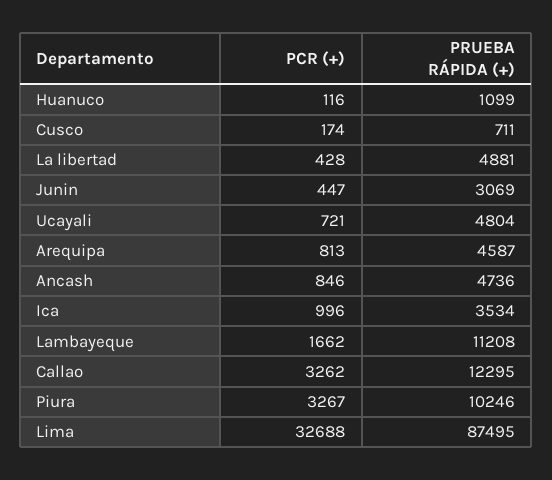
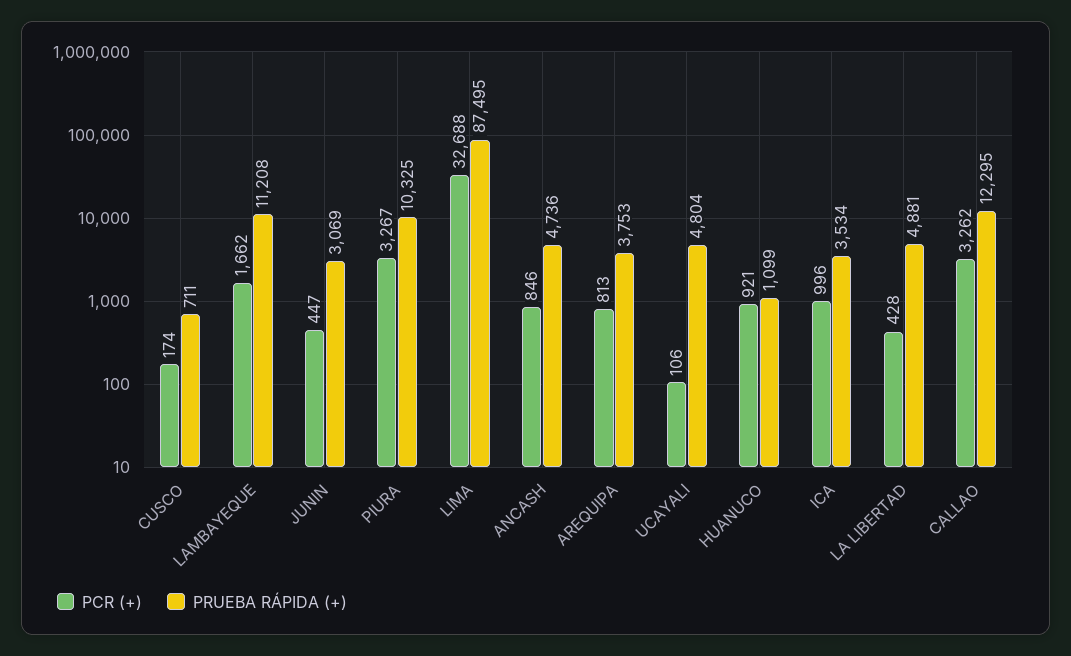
PCR (+), Huanuco: 116 -> 921
PCR (+), Ucayali: 721 -> 106
PRUEBA RÁPIDA (+), Arequipa: 4587 -> 3753
PRUEBA RÁPIDA (+), Piura: 10246 -> 10325

